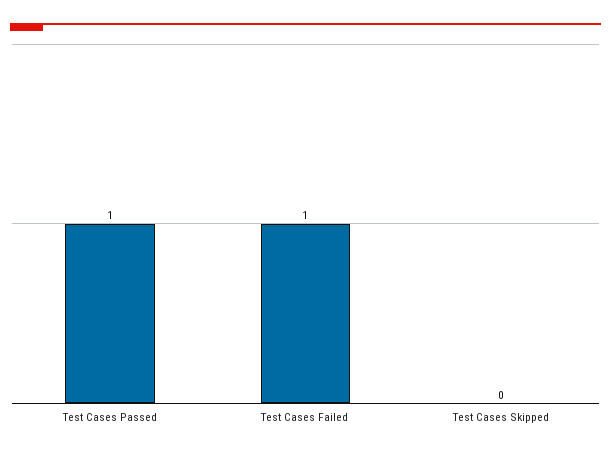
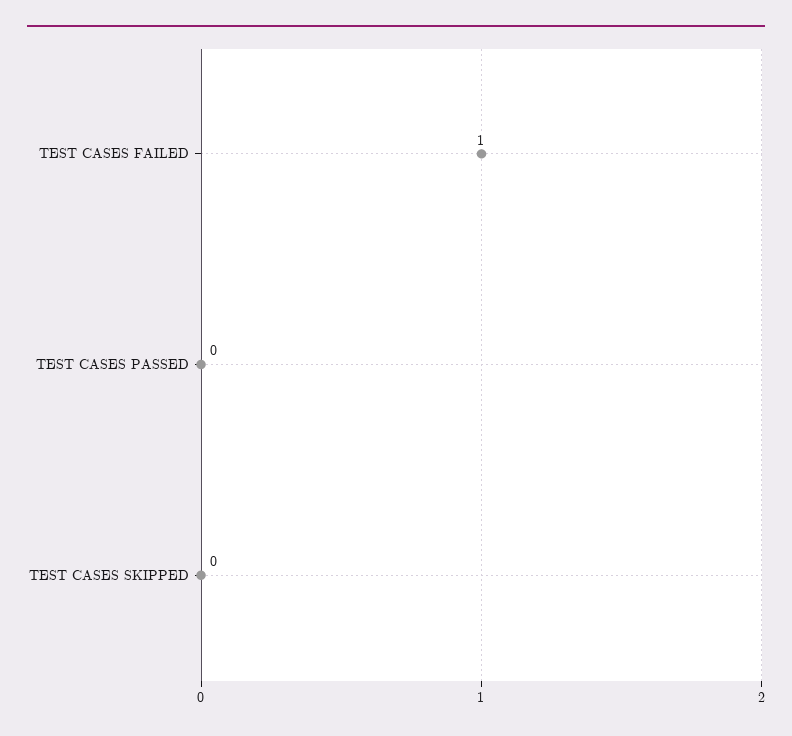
Test Cases Passed: 1 -> 0

